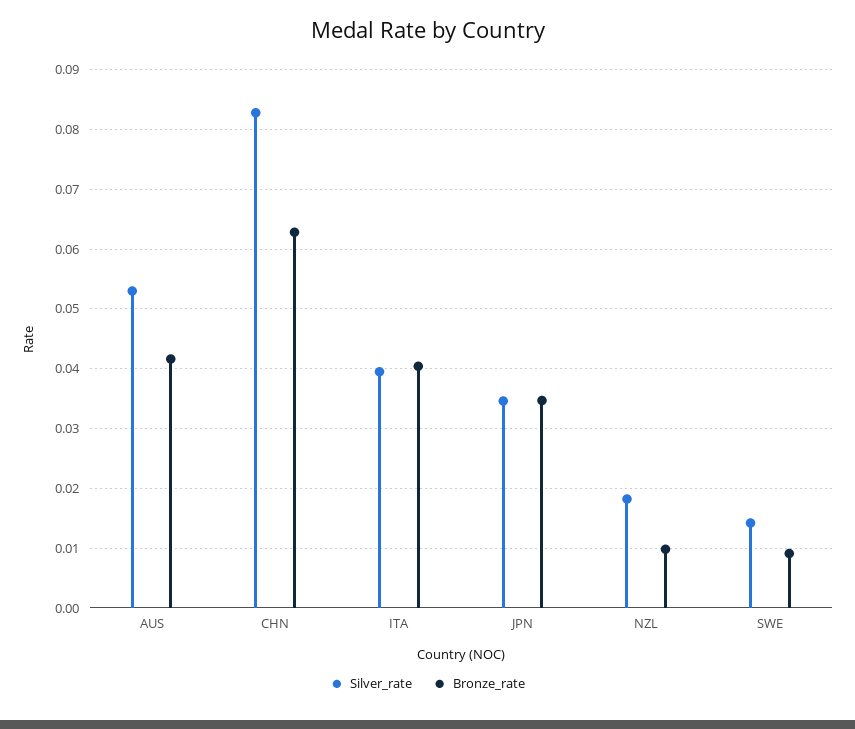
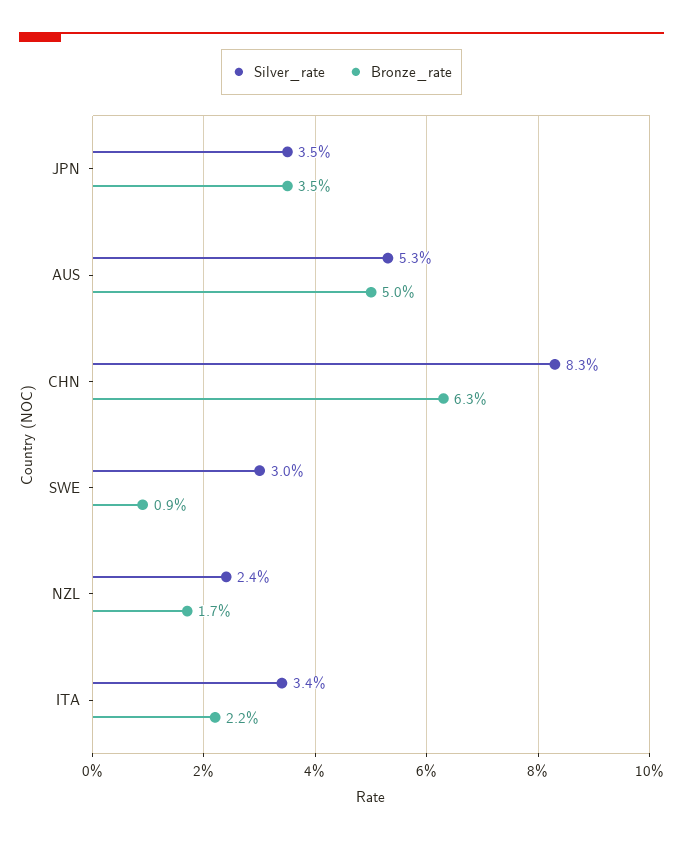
Bronze_rate, AUS: 0.042 -> 0.05
Silver_rate, ITA: 0.04 -> 0.034
Bronze_rate, ITA: 0.04 -> 0.022
Silver_rate, NZL: 0.018 -> 0.024
Bronze_rate, NZL: 0.01 -> 0.017
Silver_rate, SWE: 0.014 -> 0.03

